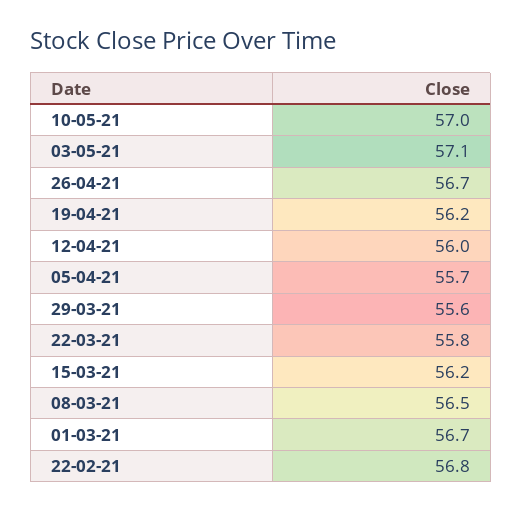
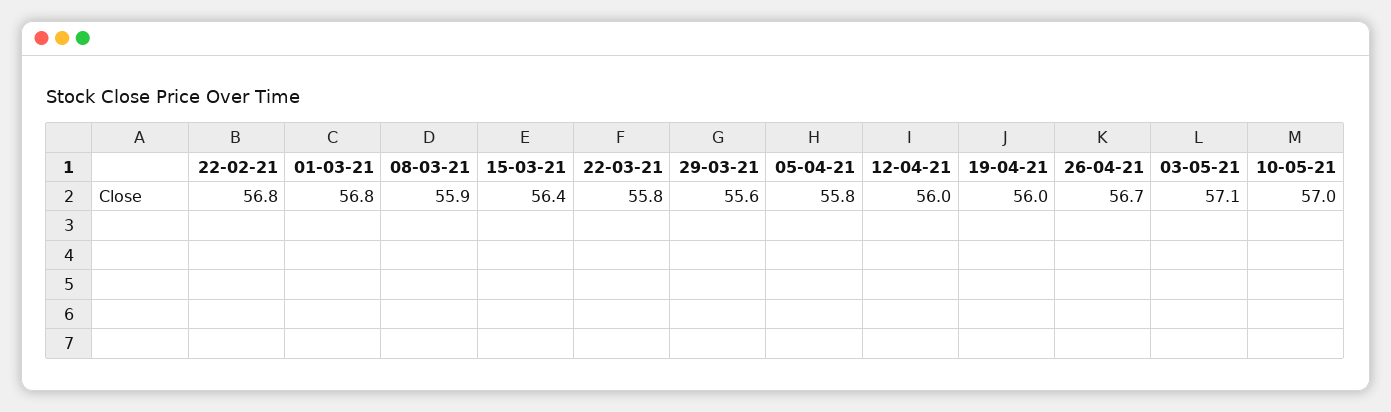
19-04-21: 56.2 -> 56
05-04-21: 55.7 -> 55.8
15-03-21: 56.2 -> 56.4
08-03-21: 56.5 -> 55.9
01-03-21: 56.7 -> 56.8

